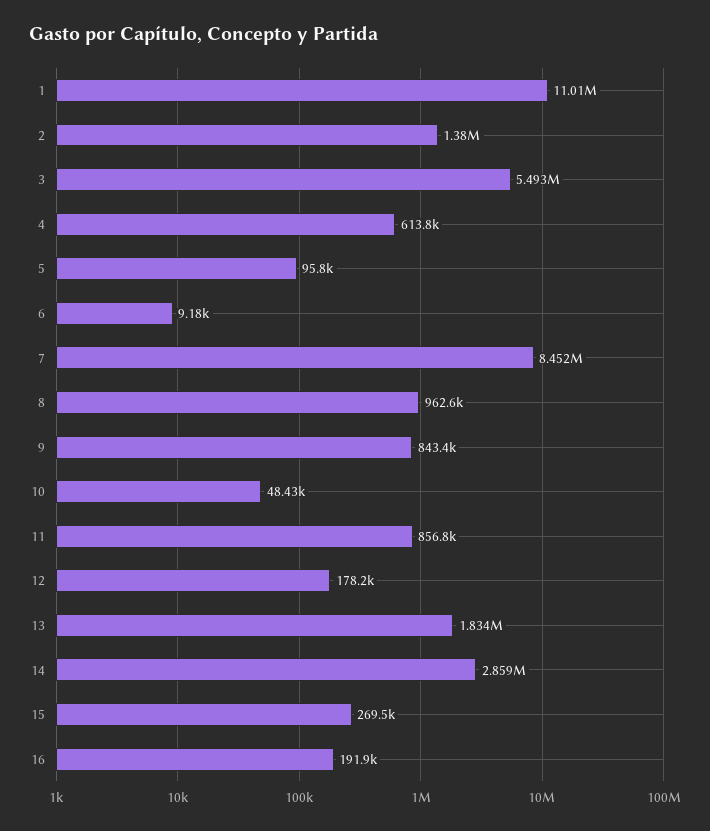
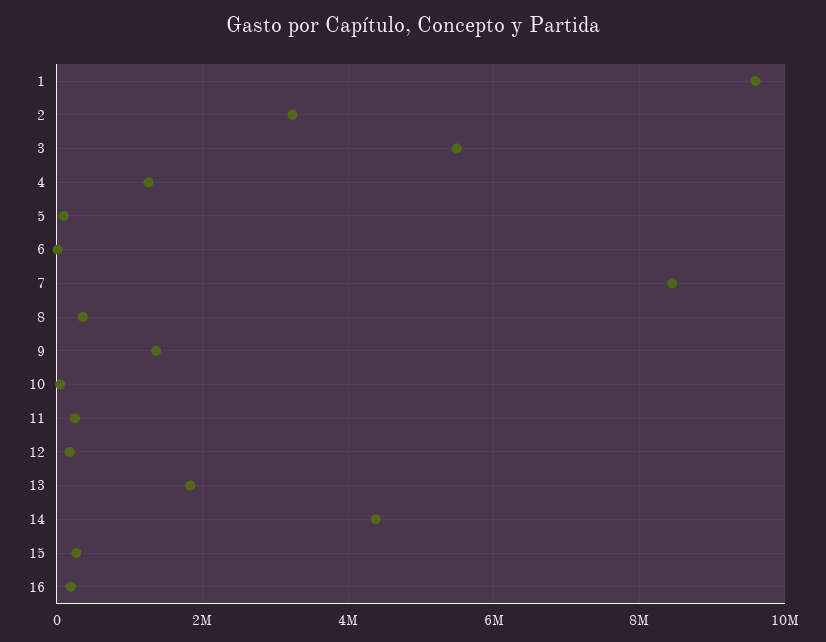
1: 11010000 -> 9600000
2: 1380000 -> 3200000
4: 613800 -> 1200000
8: 962600 -> 400000
9: 843400 -> 1400000
11: 856800 -> 200000
14: 2859000 -> 4400000

